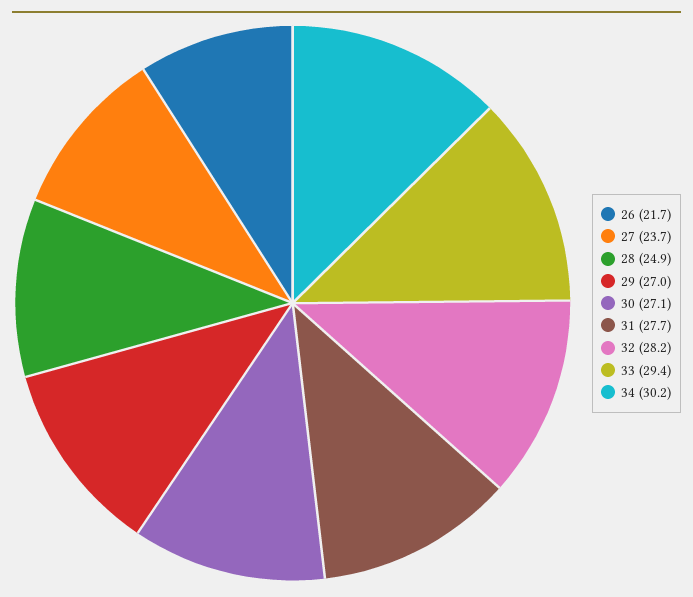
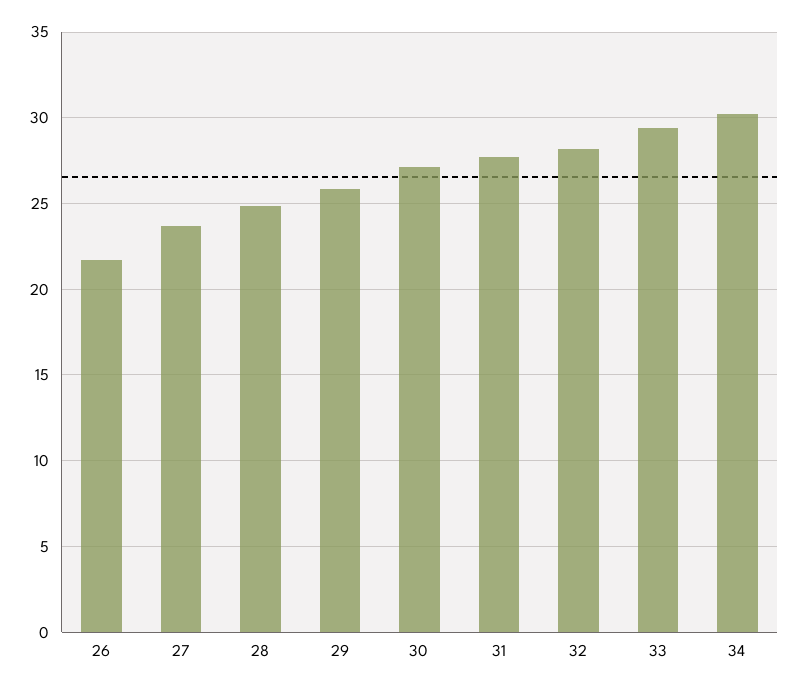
29: 27 -> 26

